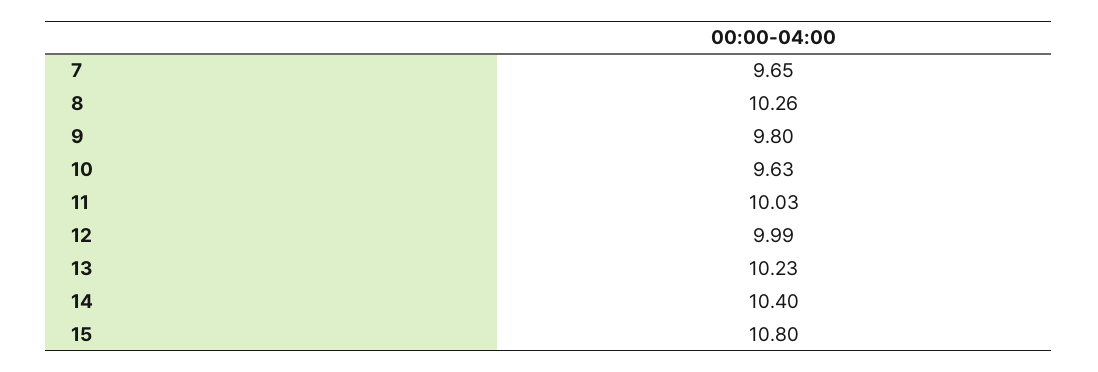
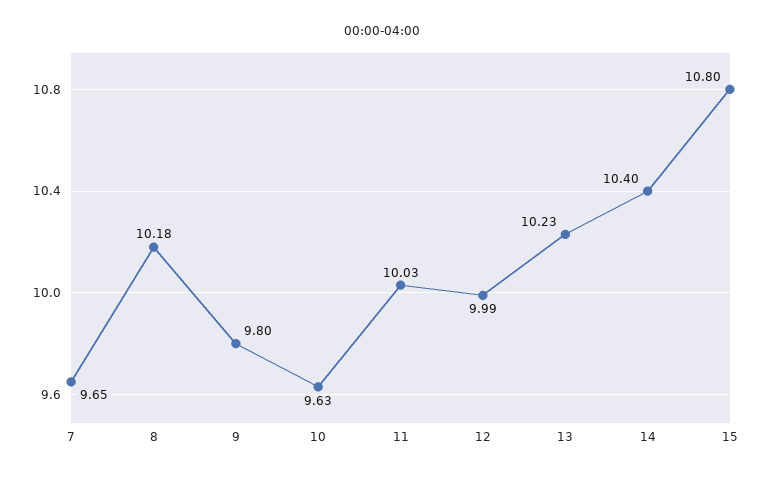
8: 10.26 -> 10.18

